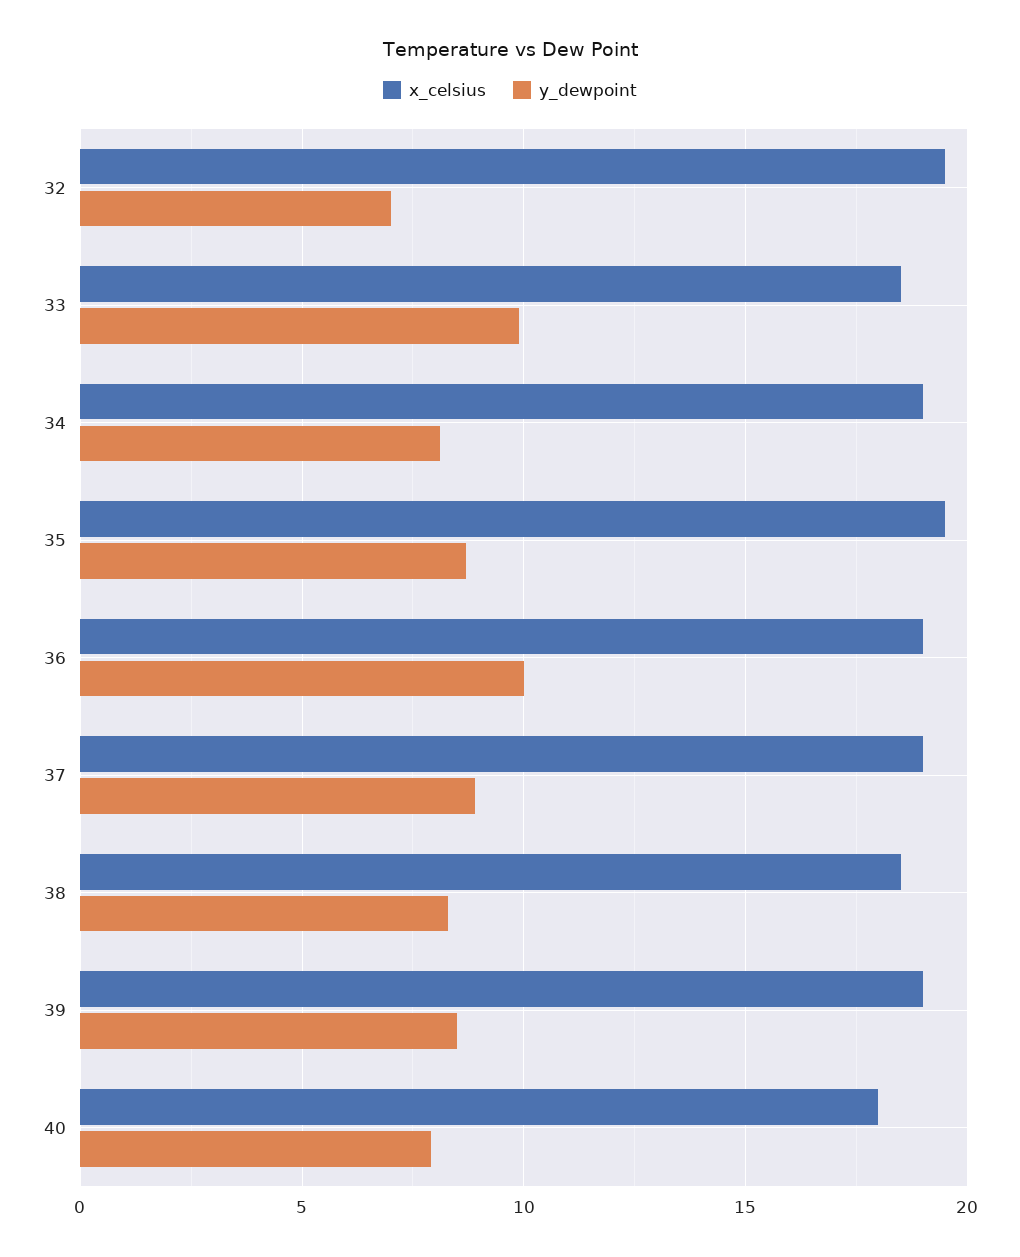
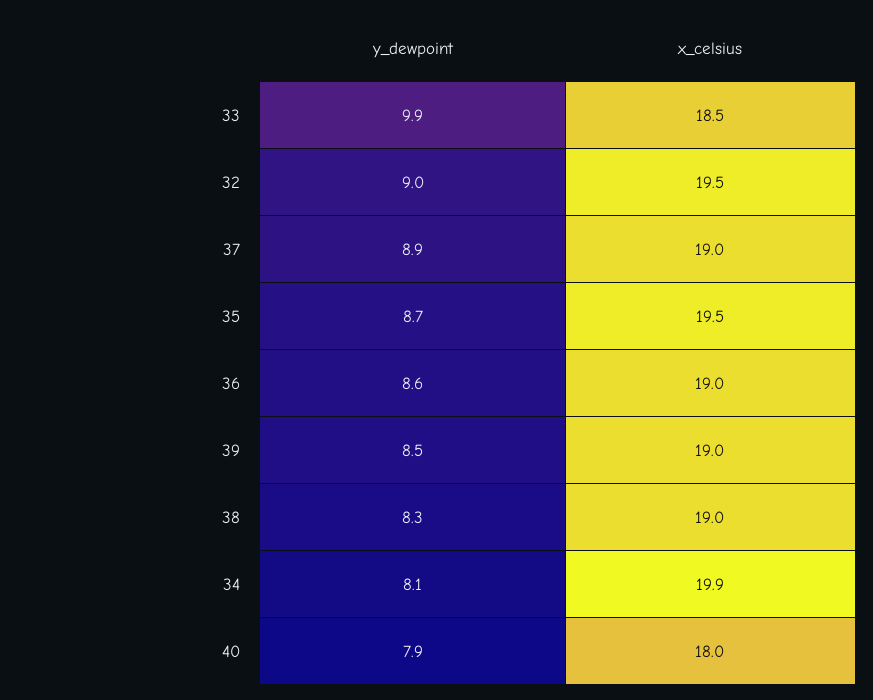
y_dewpoint, 32: 7 -> 9
x_celsius, 34: 19 -> 19.9
y_dewpoint, 36: 10 -> 8.6
x_celsius, 38: 18.5 -> 19

